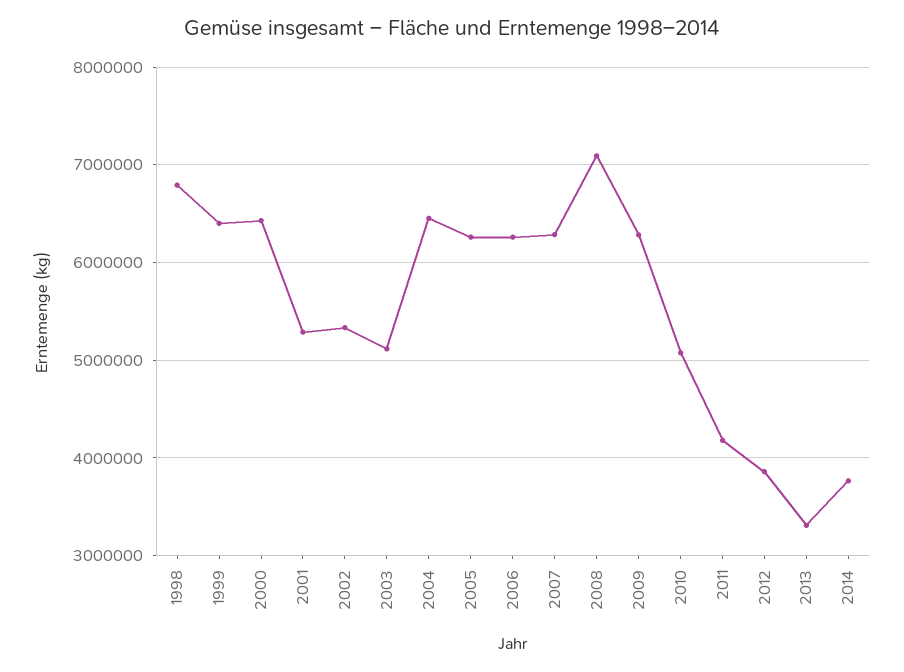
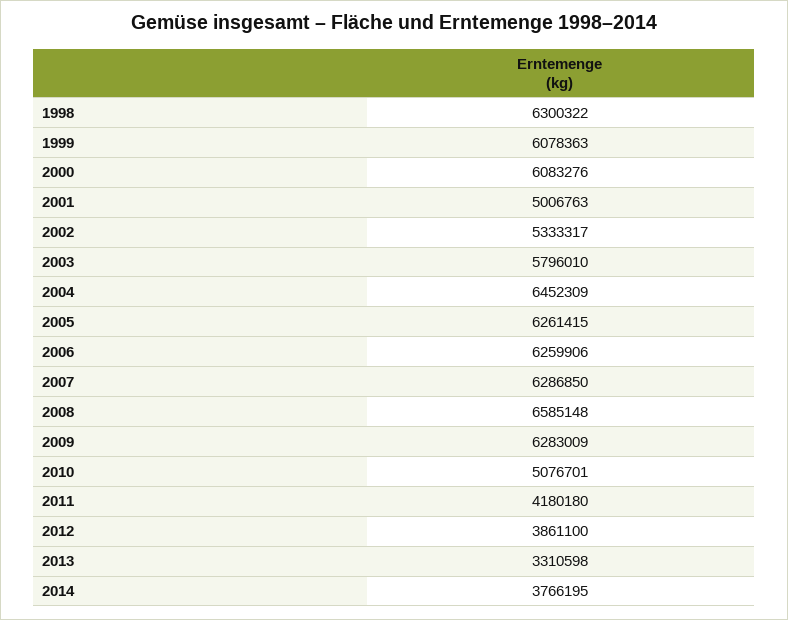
1998: 6800000 -> 6300322
1999: 6400000 -> 6078363
2000: 6400000 -> 6083276
2001: 5300000 -> 5006763
2003: 5100000 -> 5796010
2008: 7100000 -> 6585148

